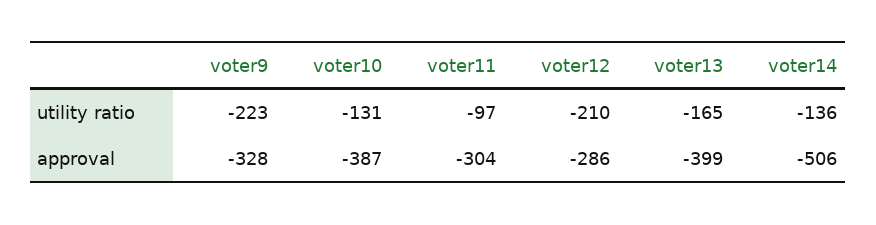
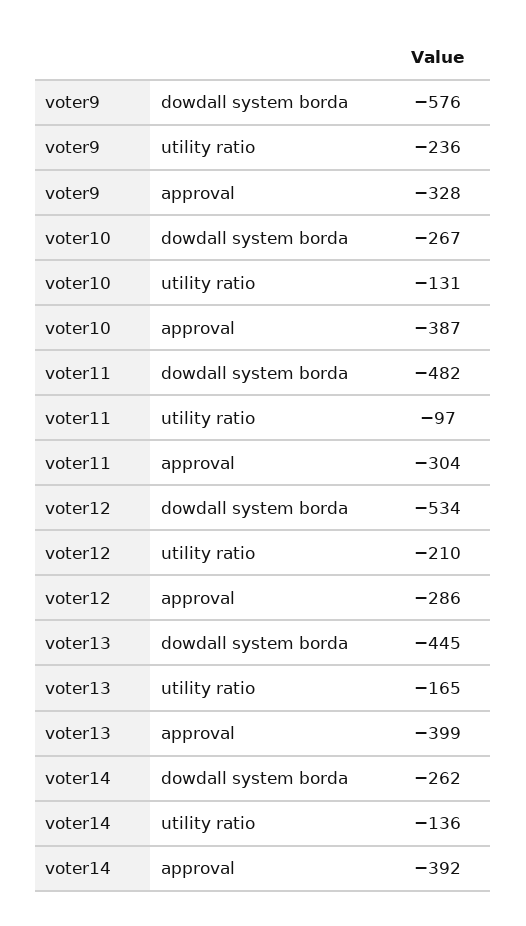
voter9, utility ratio: -223 -> -236
voter14, approval: -506 -> -392
voter9, dowdall system borda: none -> -576
voter10, dowdall system borda: none -> -267
voter11, dowdall system borda: none -> -482
voter12, dowdall system borda: none -> -534
voter13, dowdall system borda: none -> -445
voter14, dowdall system borda: none -> -262

